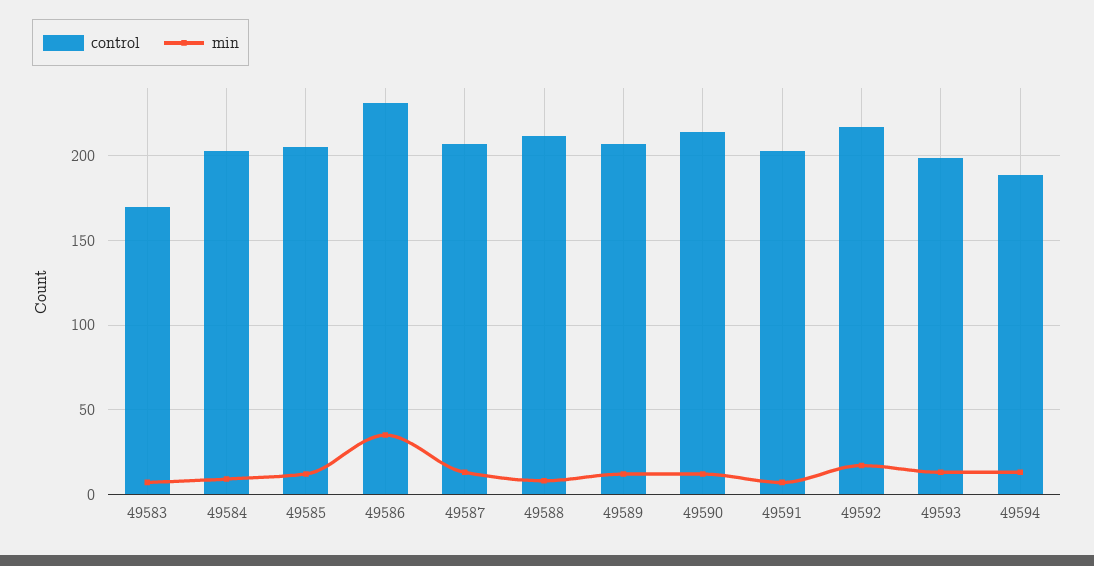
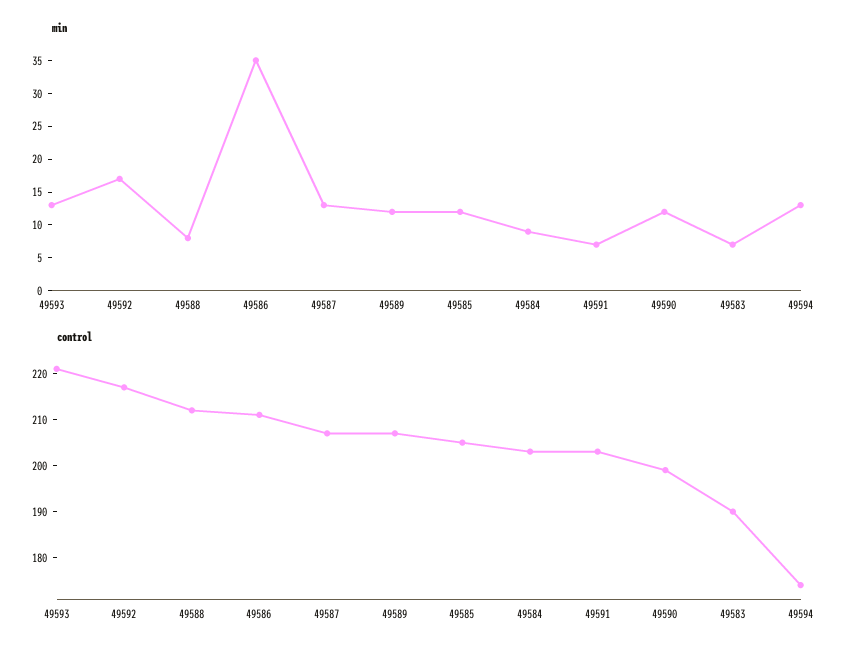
control, 49583: 170 -> 190
control, 49586: 230 -> 210
control, 49590: 215 -> 200
control, 49593: 200 -> 220
control, 49594: 190 -> 175

